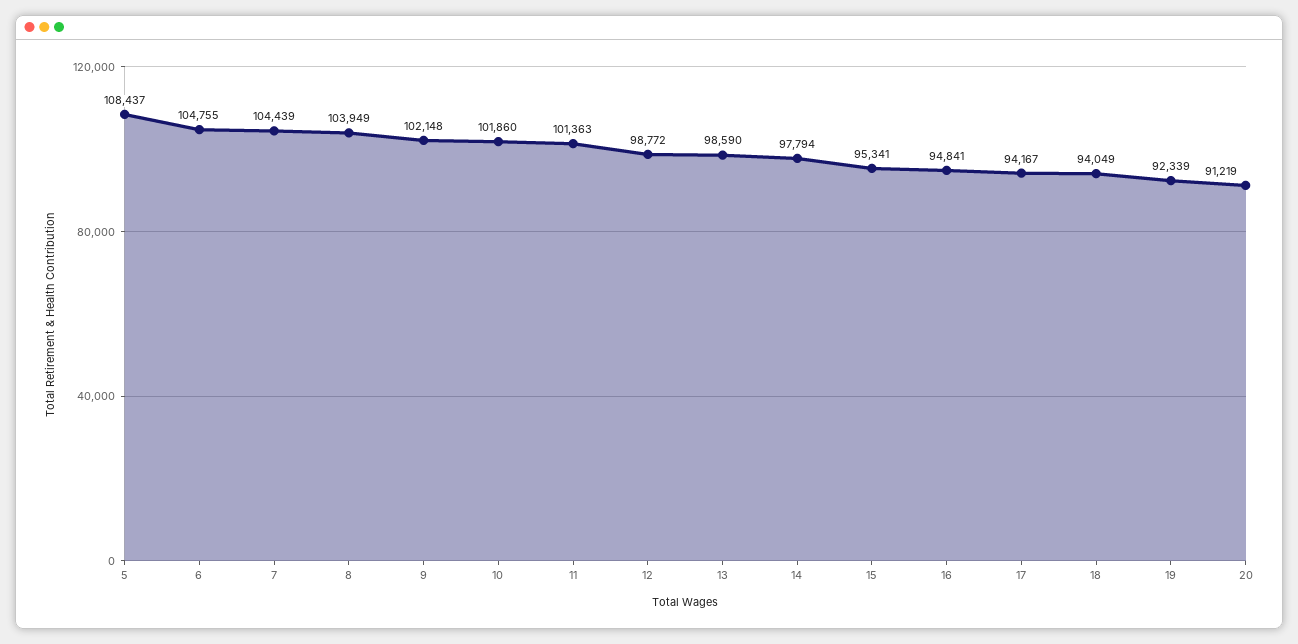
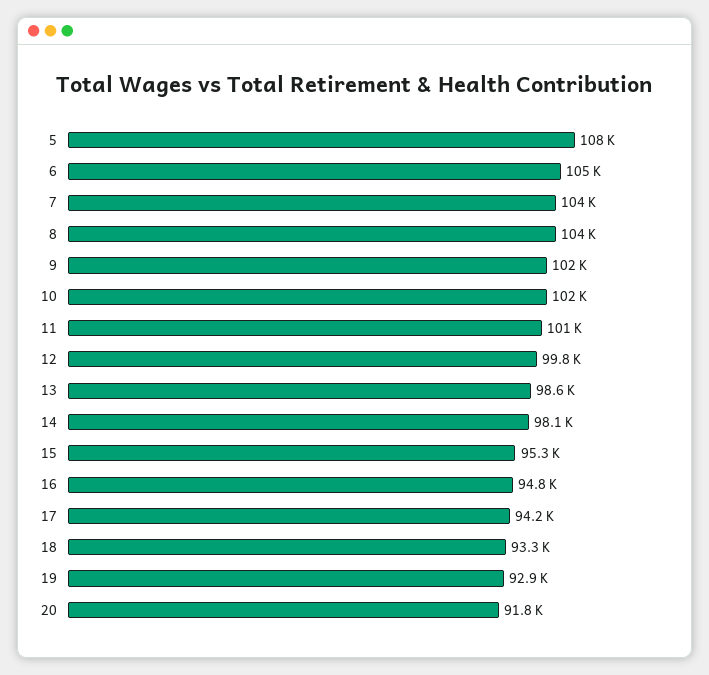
12: 98772 -> 99800
14: 97794 -> 98100
18: 94049 -> 93300
19: 92339 -> 92900
20: 91219 -> 91800

